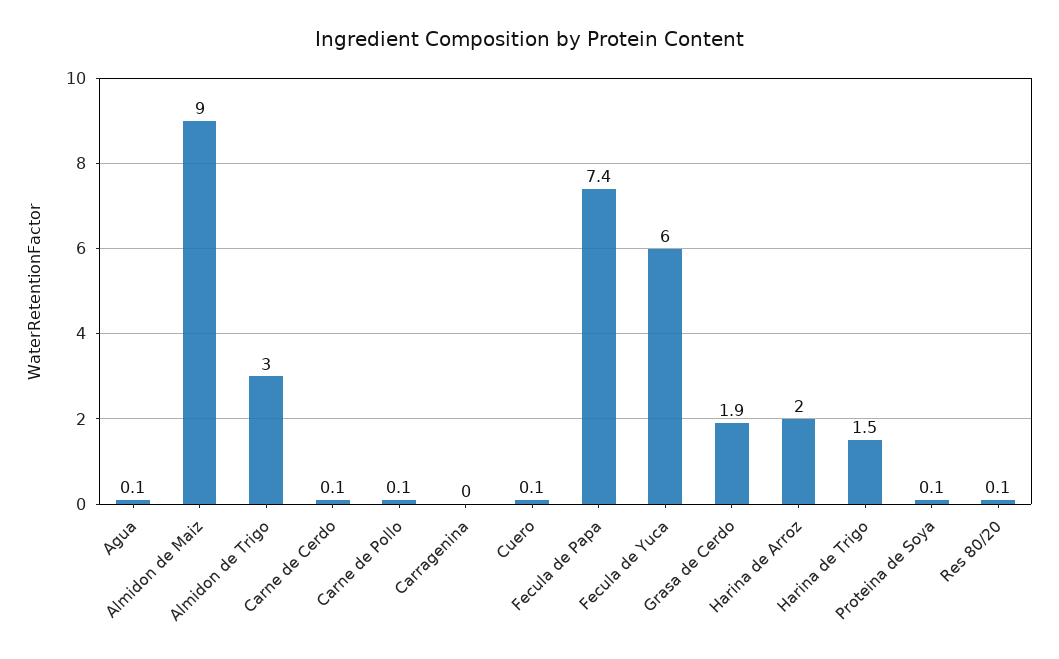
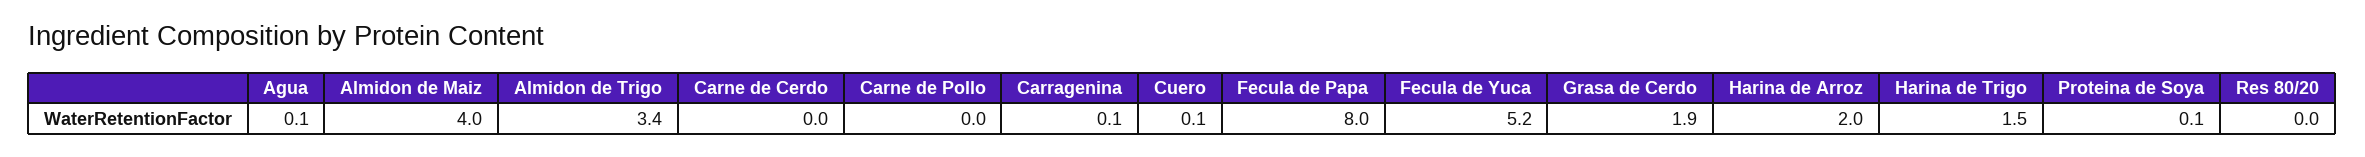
Almidon de Maiz: 9 -> 4
Almidon de Trigo: 3 -> 3.4
Carne de Cerdo: 0.1 -> 0
Carne de Pollo: 0.1 -> 0
Carragenina: 0 -> 0.1
Fecula de Papa: 7.4 -> 8
Fecula de Yuca: 6 -> 5.2
Res 80/20: 0.1 -> 0

